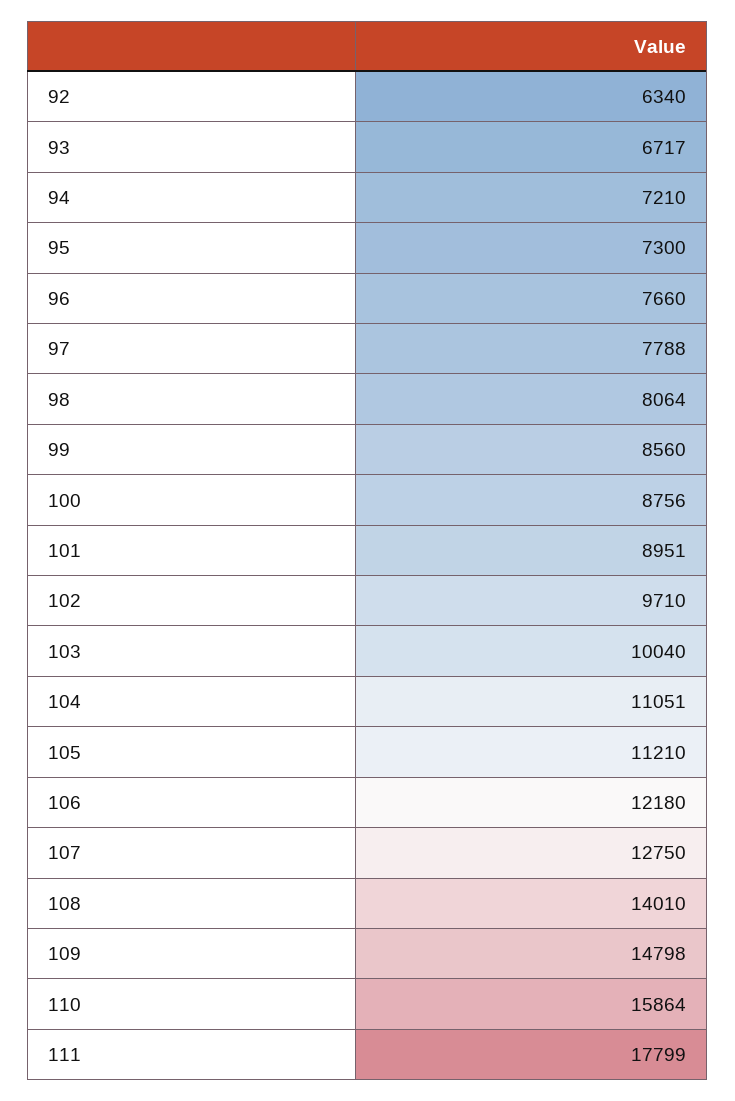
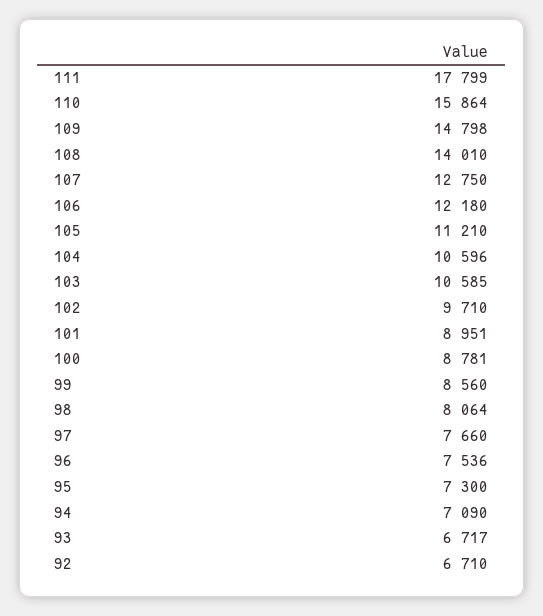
92: 6340 -> 6710
94: 7210 -> 7090
96: 7660 -> 7536
97: 7788 -> 7660
100: 8756 -> 8781
103: 10040 -> 10585
104: 11051 -> 10596

